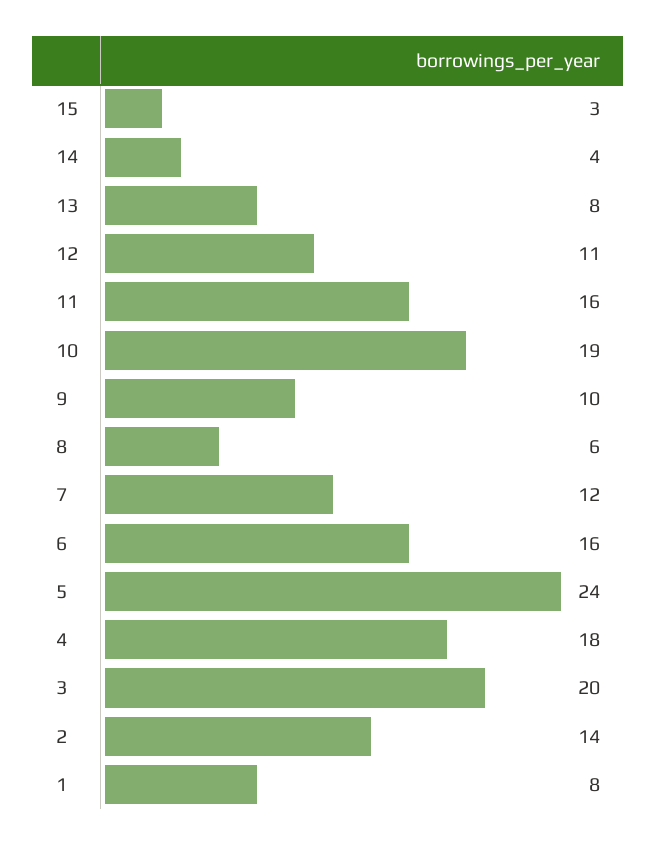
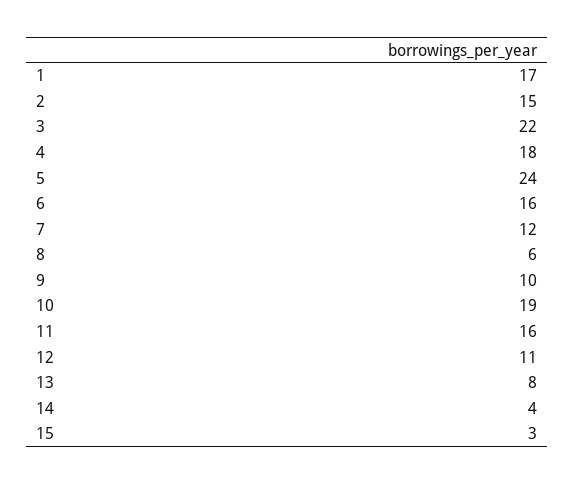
3: 20 -> 22
2: 14 -> 15
1: 8 -> 17

